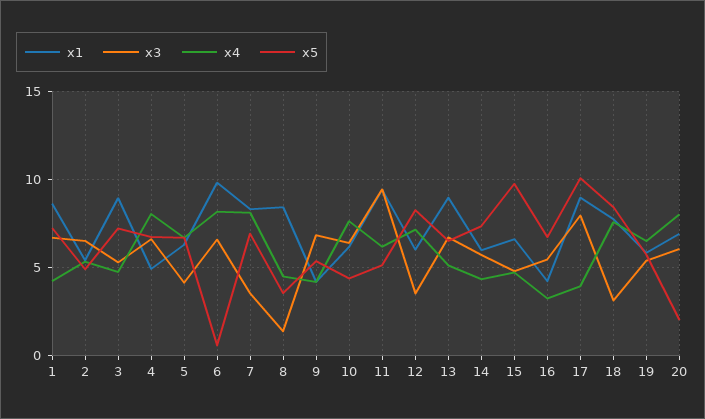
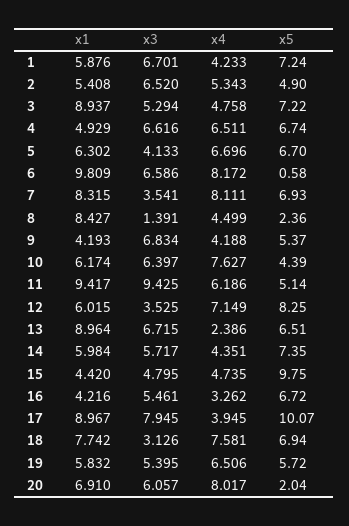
x1, 1: 8.5 -> 5.876
x4, 4: 8 -> 6.511
x5, 8: 3.5 -> 2.36
x4, 13: 5 -> 2.386
x1, 15: 6.5 -> 4.42
x5, 18: 8.5 -> 6.94

